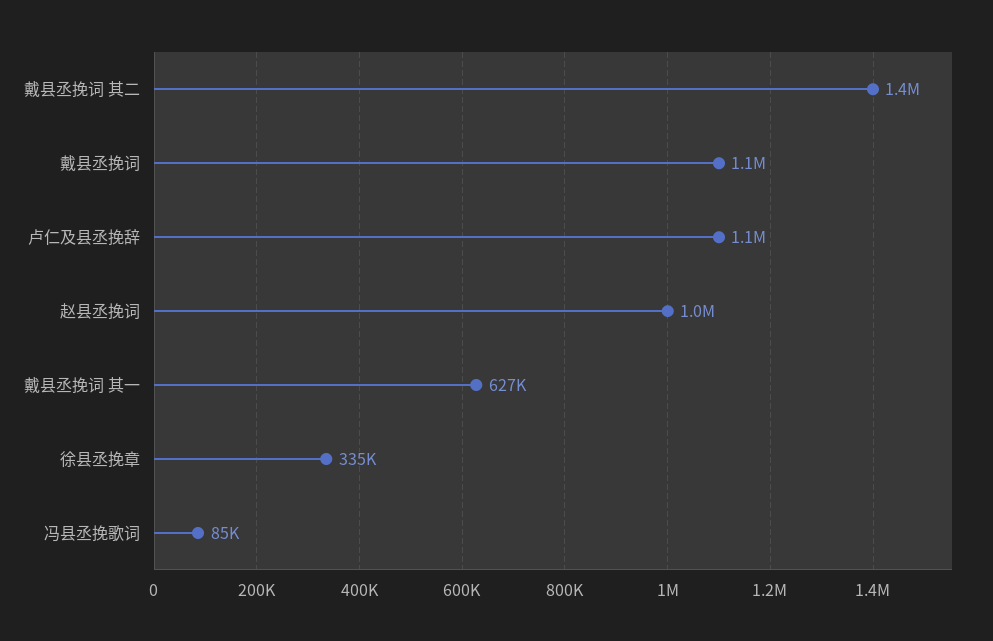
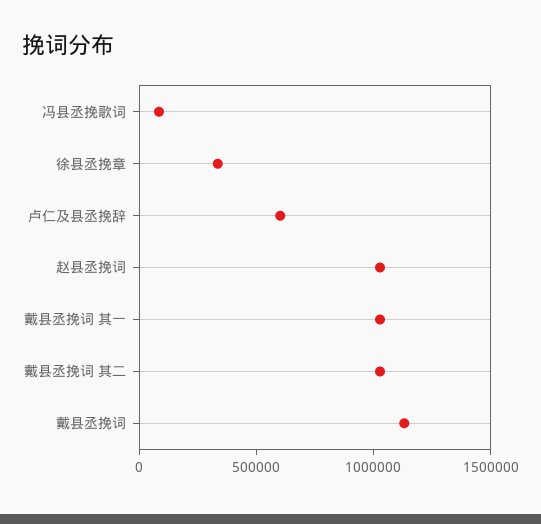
戴县丞挽词 其二: 1400000 -> 1000000
卢仁及县丞挽辞: 1100000 -> 600000
戴县丞挽词 其一: 627000 -> 1000000

